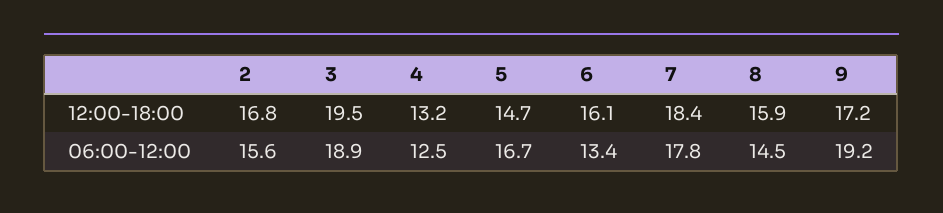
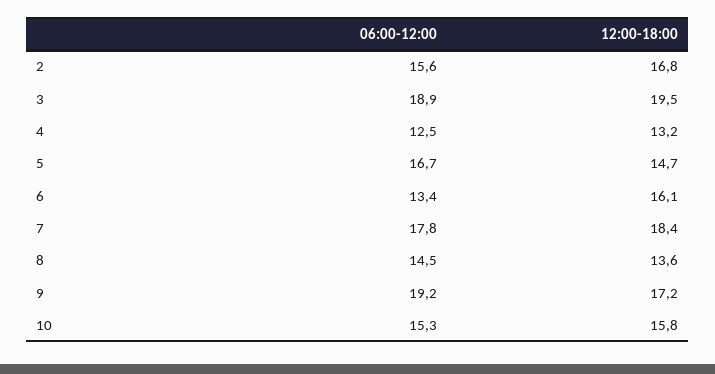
8, 12:00-18:00: 15.9 -> 13.6
10, 06:00-12:00: none -> 15.3
10, 12:00-18:00: none -> 15.8

